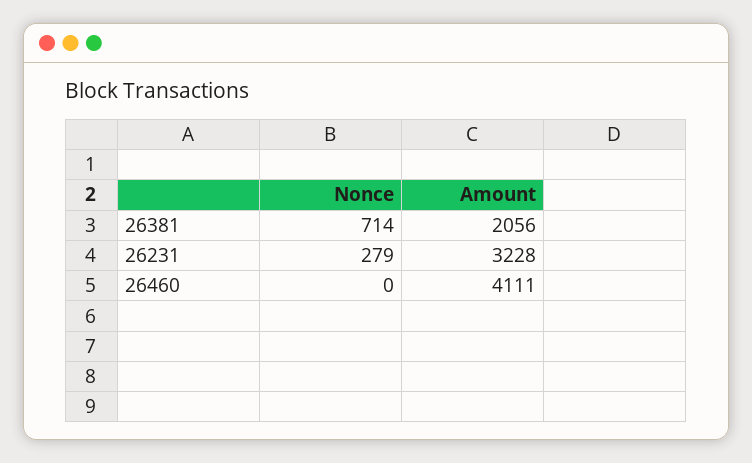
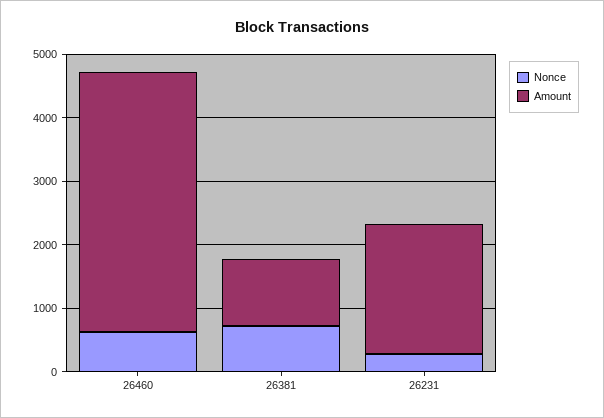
Amount, 26381: 2056 -> 1000
Amount, 26231: 3228 -> 2000
Nonce, 26460: 0 -> 600

